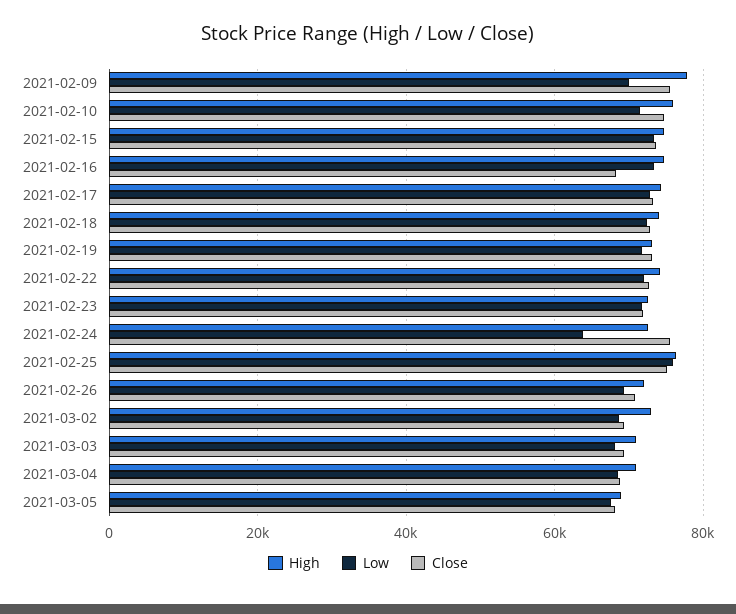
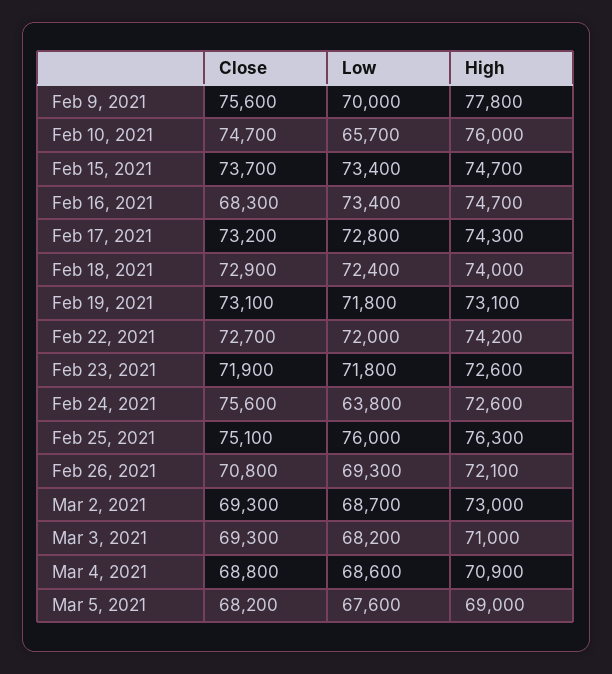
Low, 2021-02-10: 72000 -> 65700

